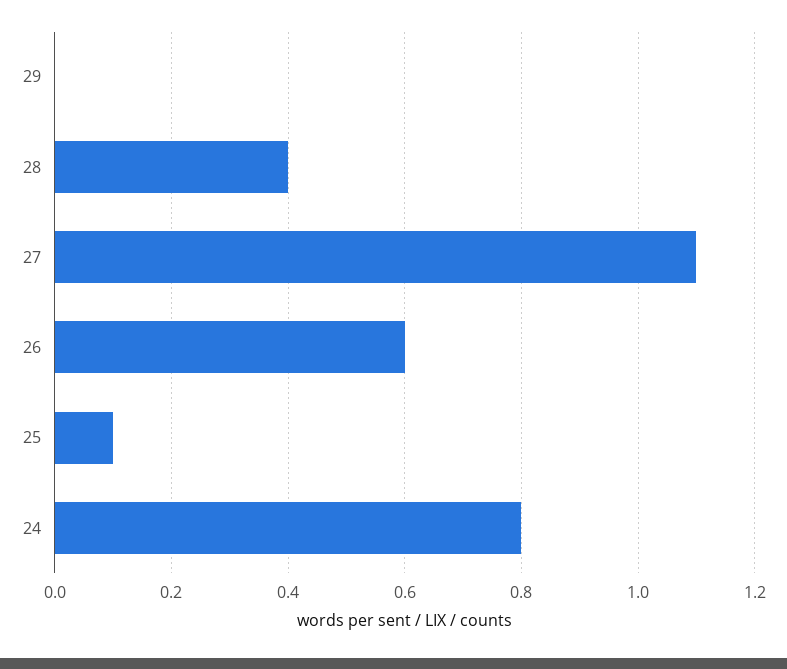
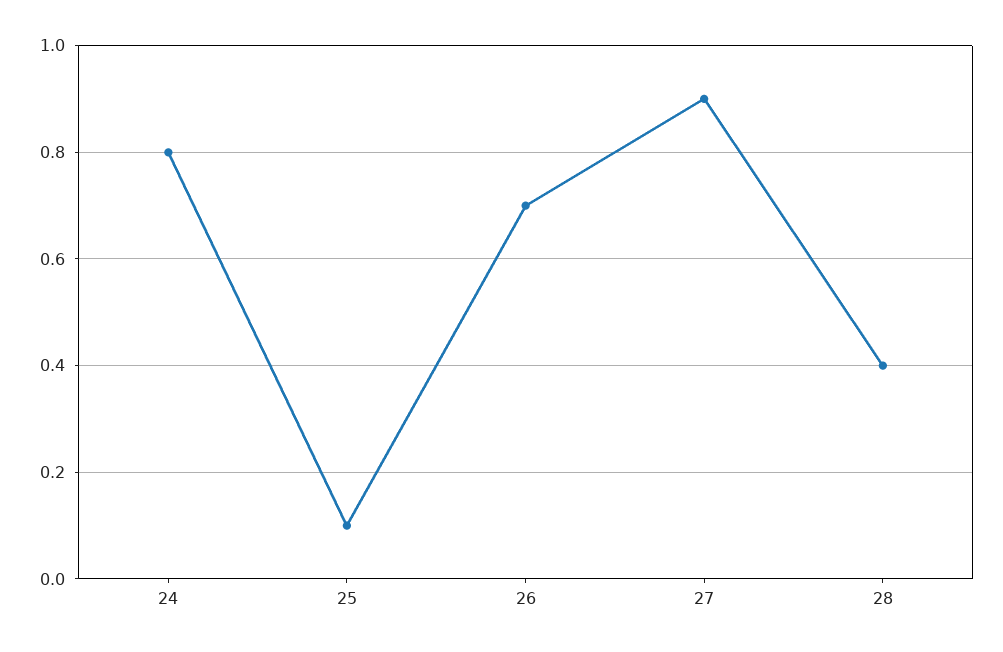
29: 0 -> none
27: 1.1 -> 0.9
26: 0.6 -> 0.7

